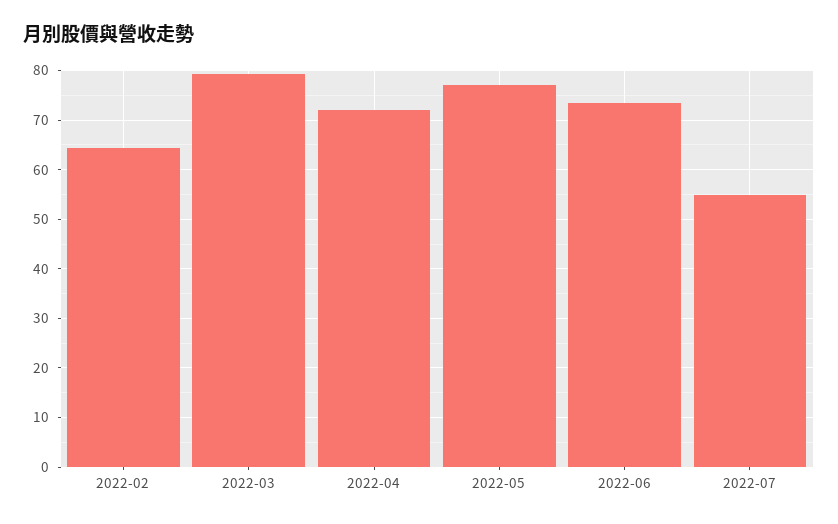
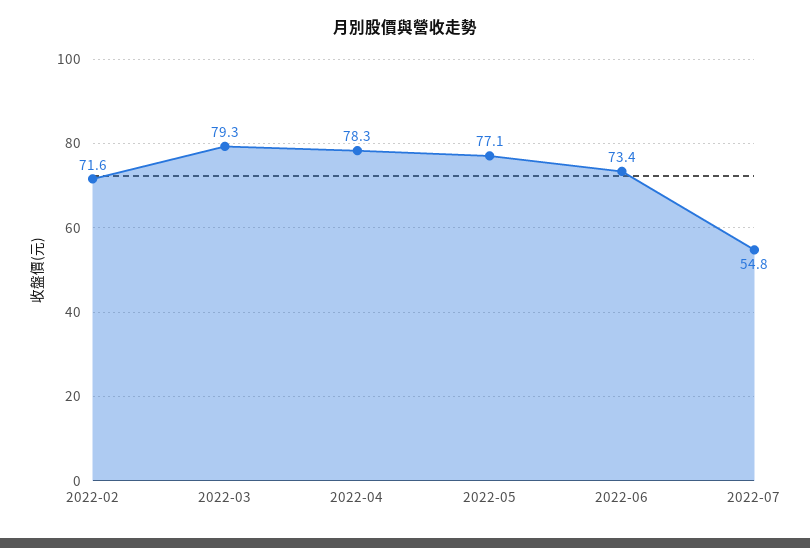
2022-02: 64 -> 71.6
2022-04: 72 -> 78.3

